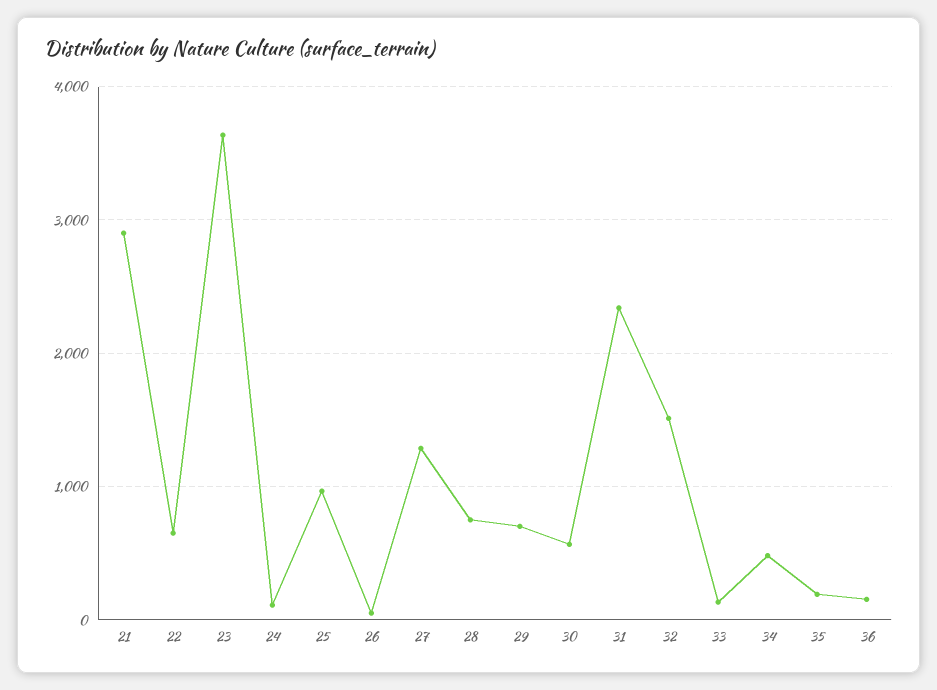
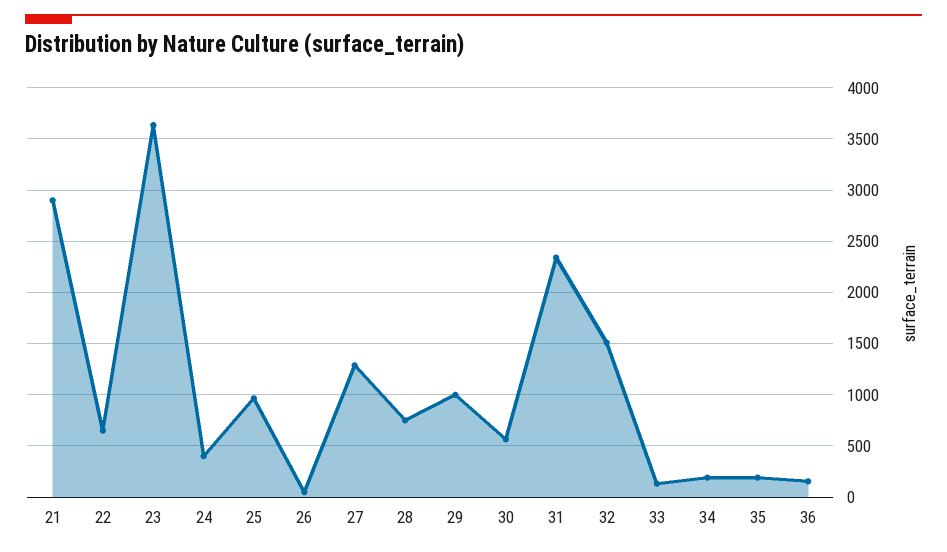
24: 100 -> 400
29: 700 -> 1000
34: 500 -> 200

